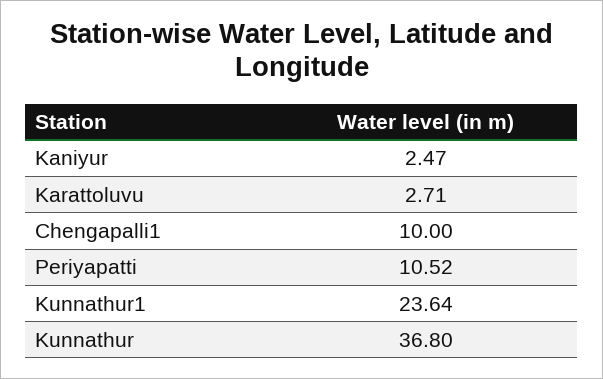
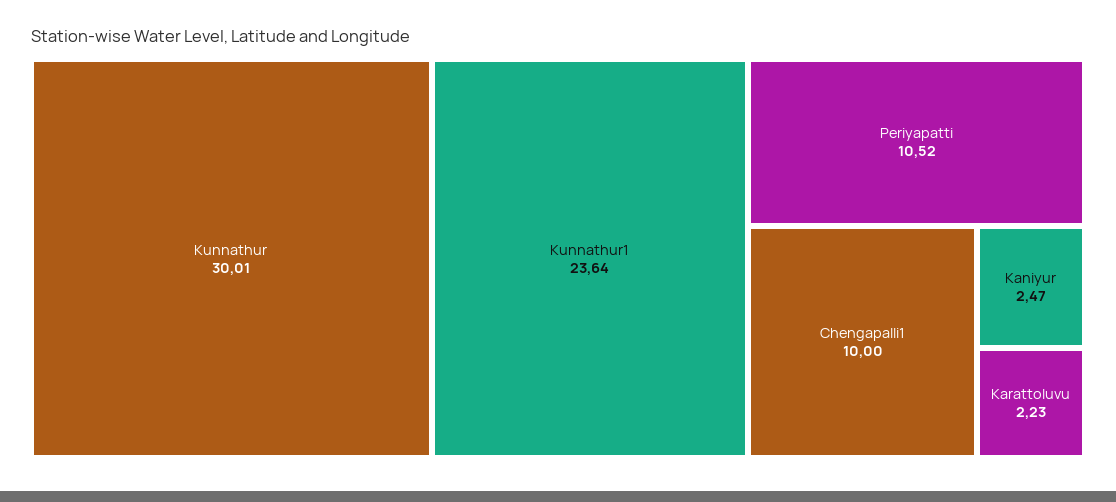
Karattoluvu: 2.71 -> 2.23
Kunnathur: 36.8 -> 30.01

